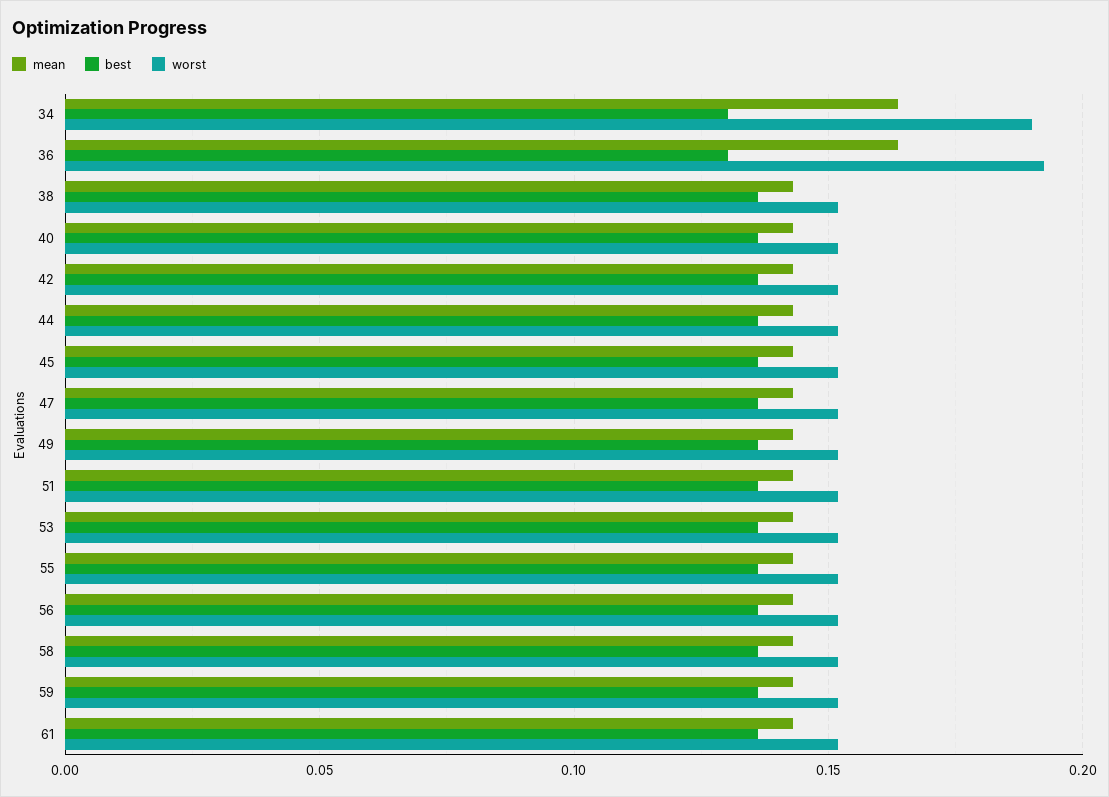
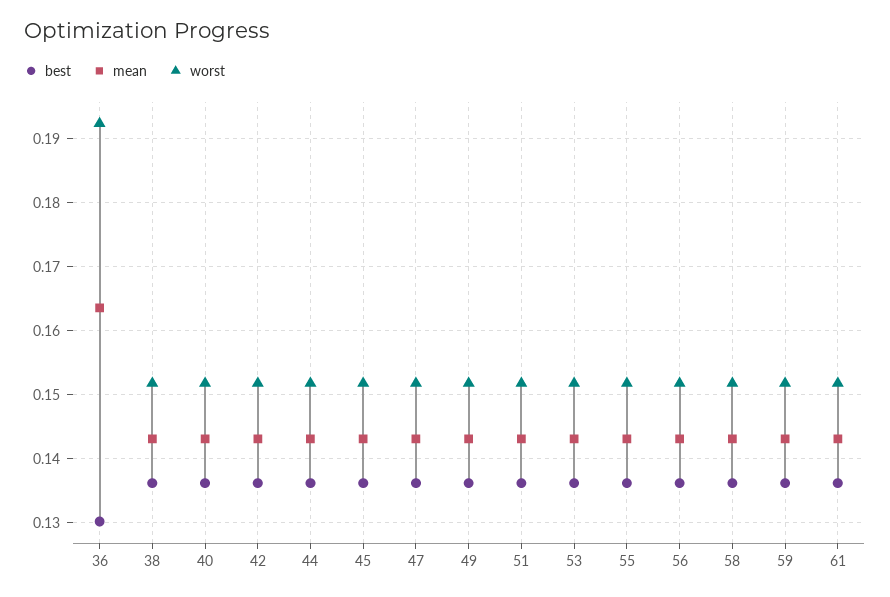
mean, 34: 0.165 -> none
best, 34: 0.13 -> none
worst, 34: 0.19 -> none

